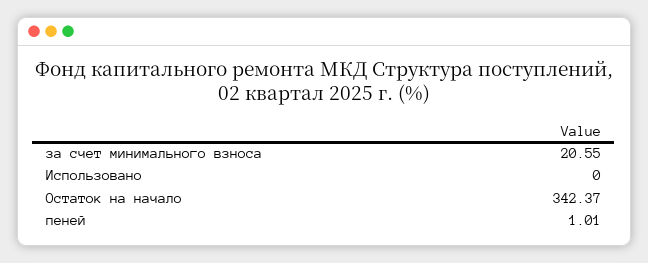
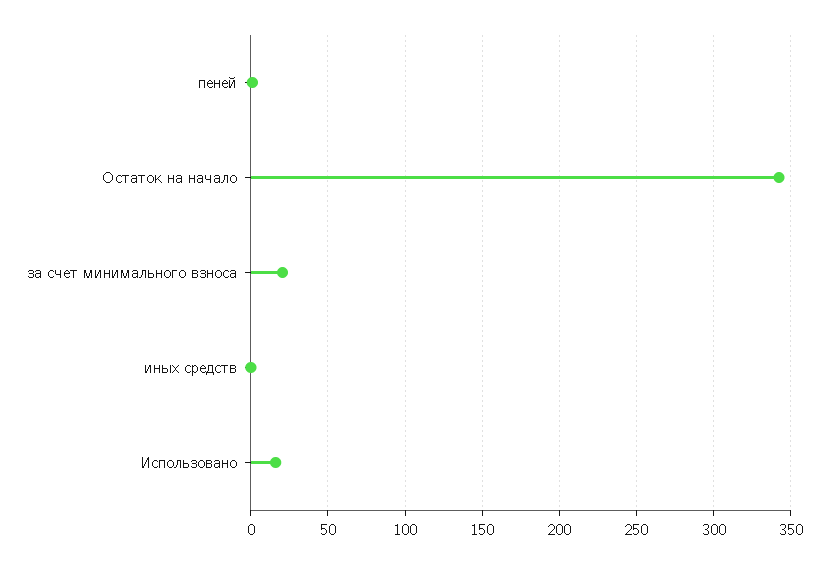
Использовано: 0 -> 15
иных средств: none -> 0

